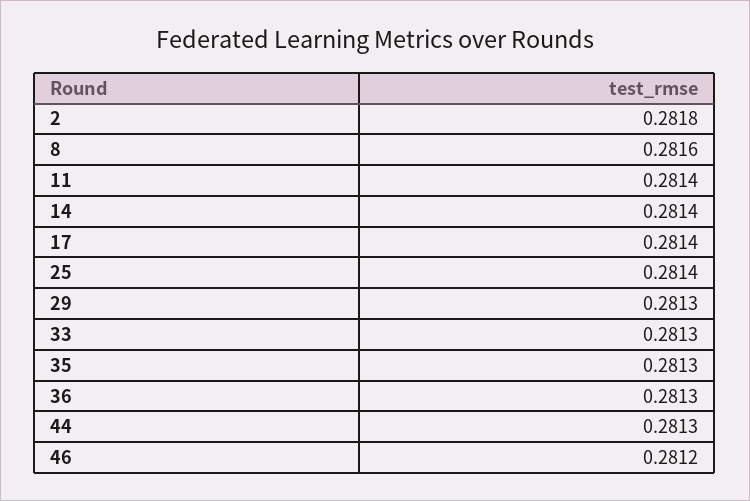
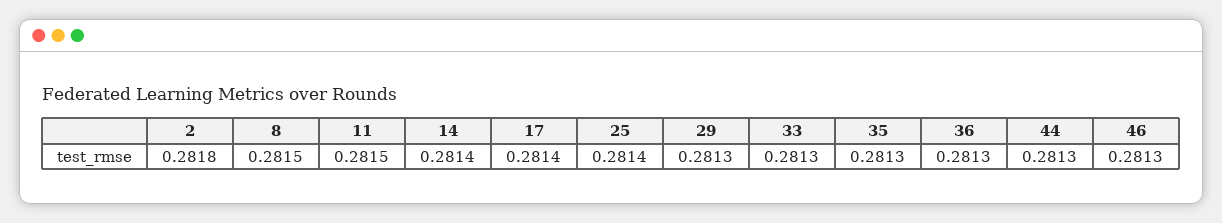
8: 0.2816 -> 0.2815
11: 0.2814 -> 0.2815
46: 0.2812 -> 0.2813

